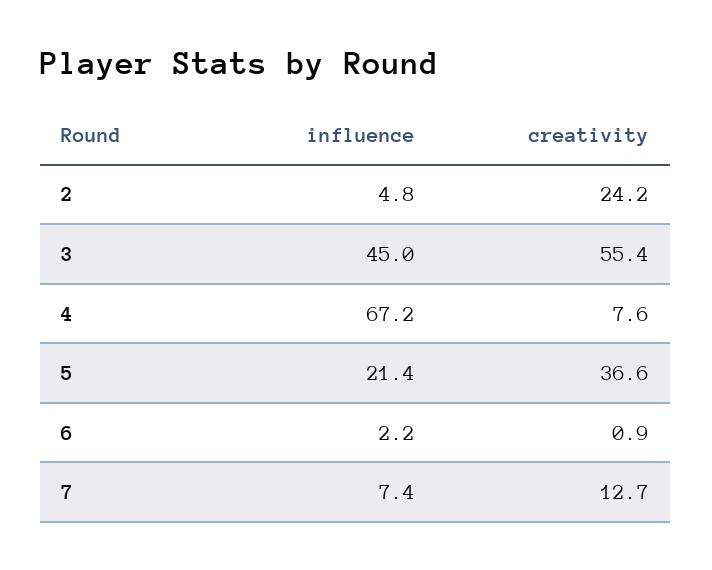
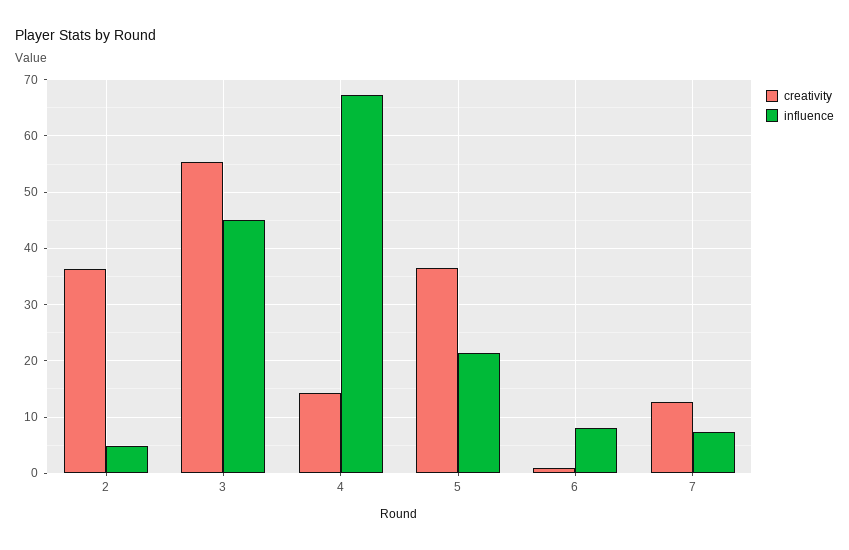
creativity, 2: 24.2 -> 36
creativity, 4: 7.6 -> 14
influence, 6: 2.2 -> 8

